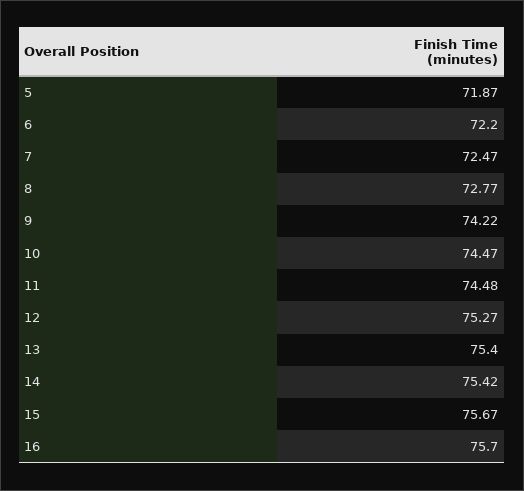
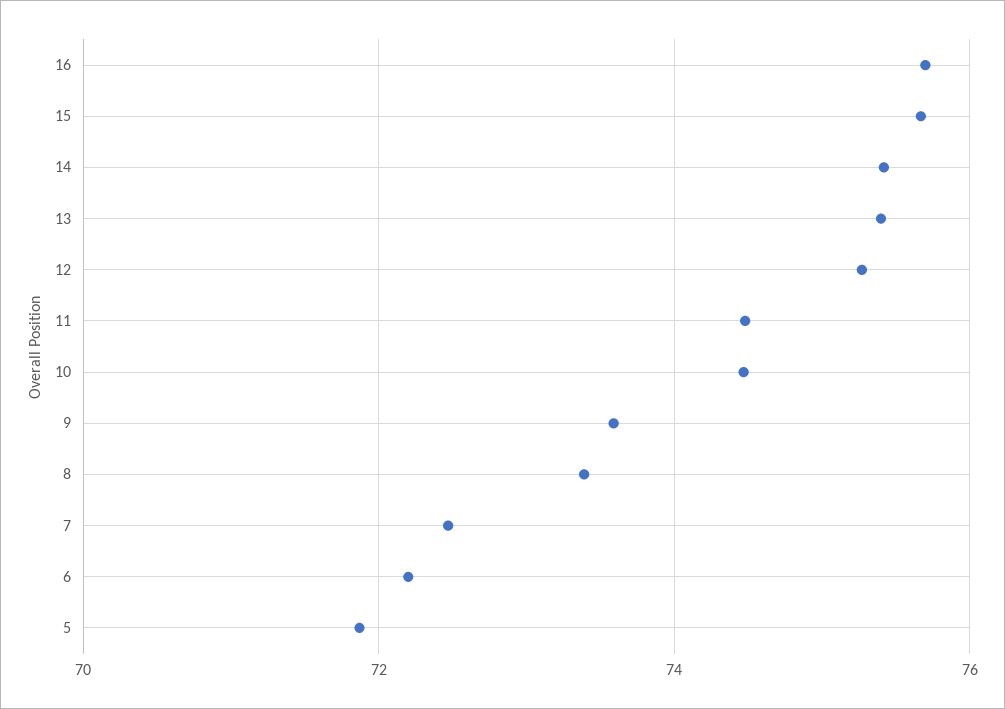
8: 72.77 -> 73.4
9: 74.22 -> 73.6

